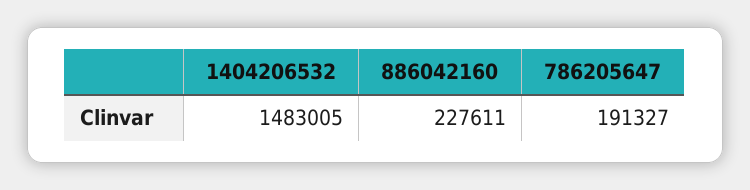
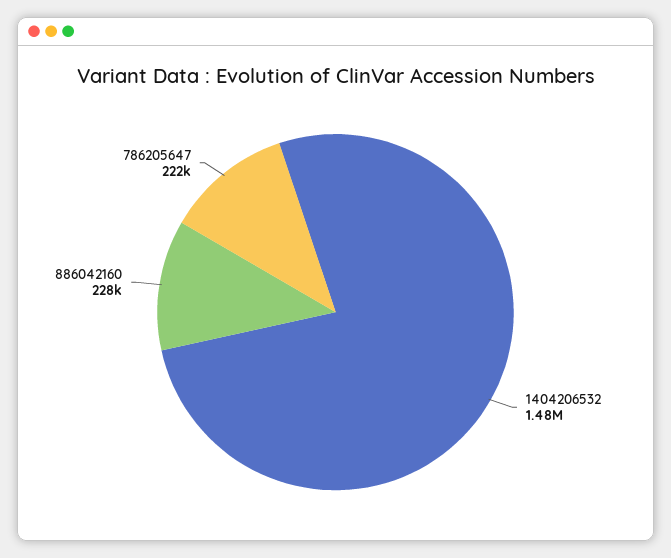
786205647: 191327 -> 222000

